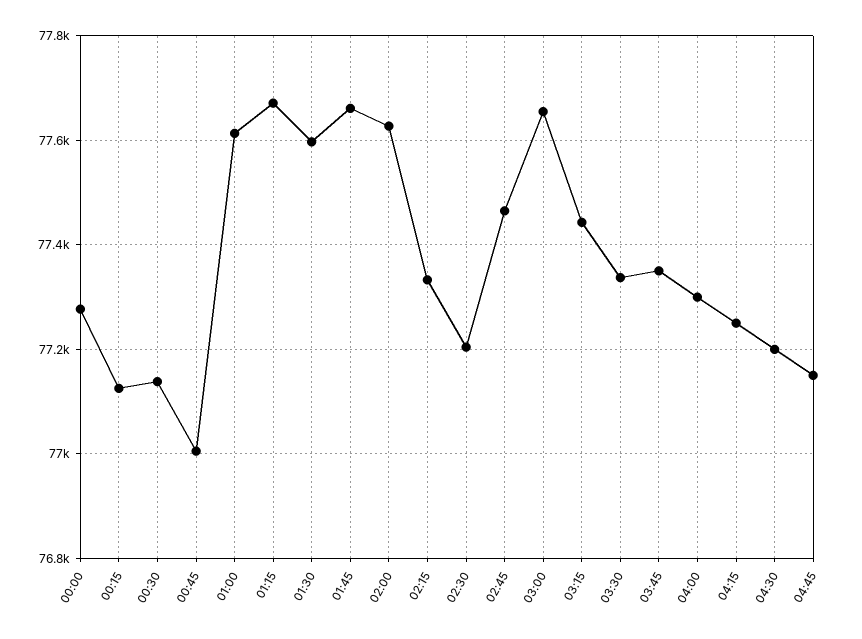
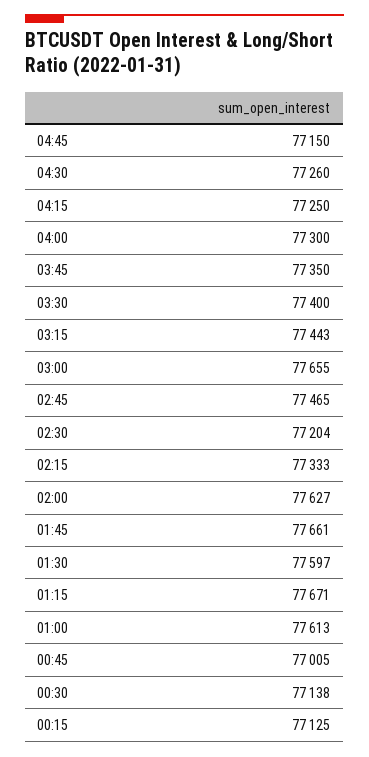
00:00: 77280 -> none
03:30: 77340 -> 77400
04:30: 77200 -> 77260

